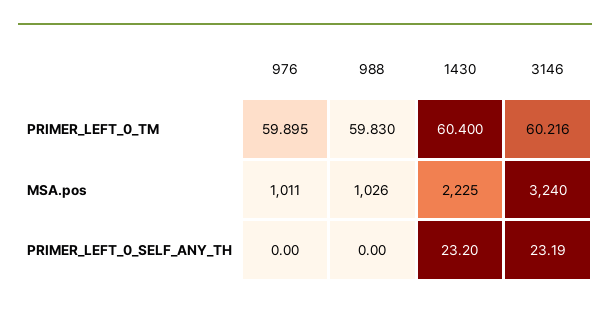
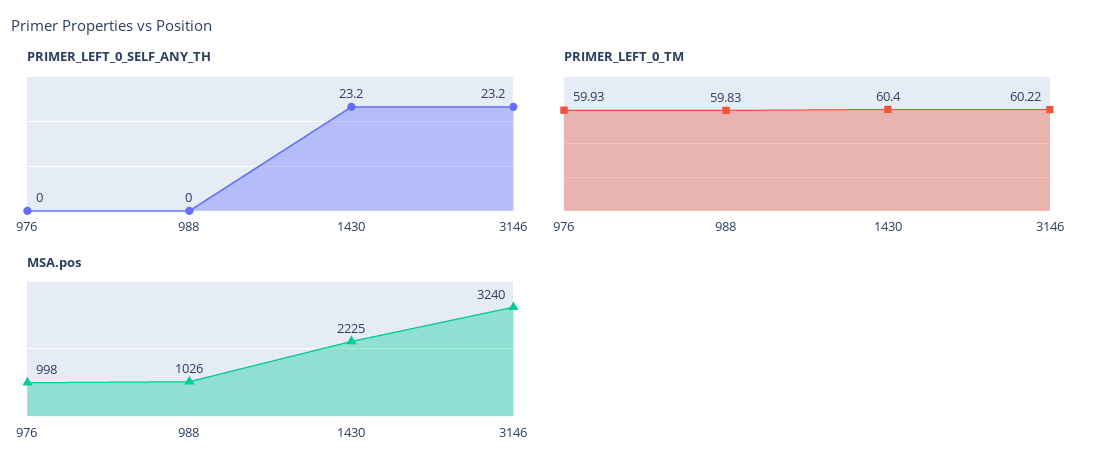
PRIMER_LEFT_0_TM, 976: 59.895 -> 59.93
MSA.pos, 976: 1011 -> 998

